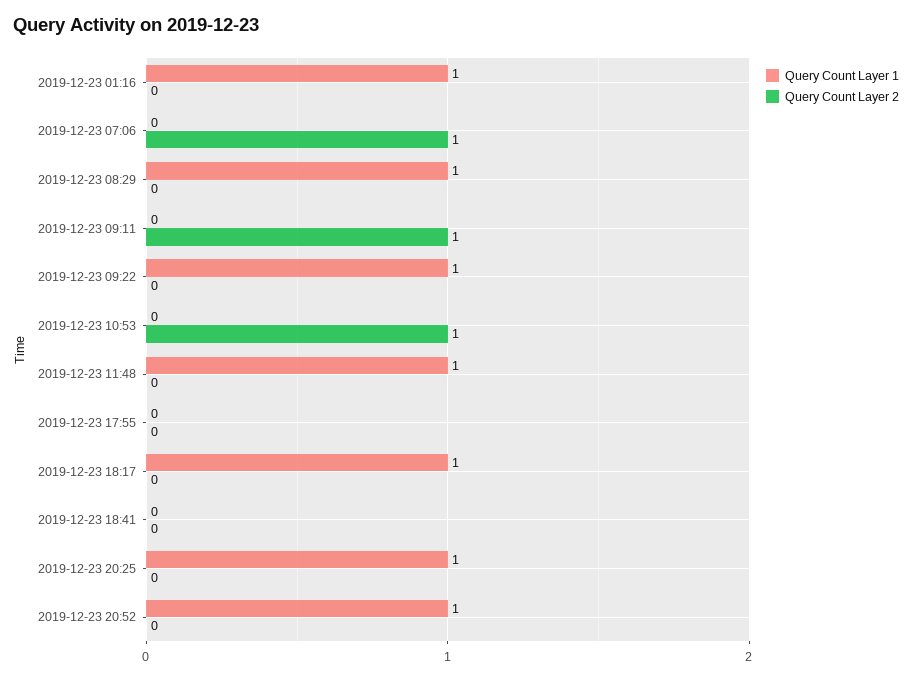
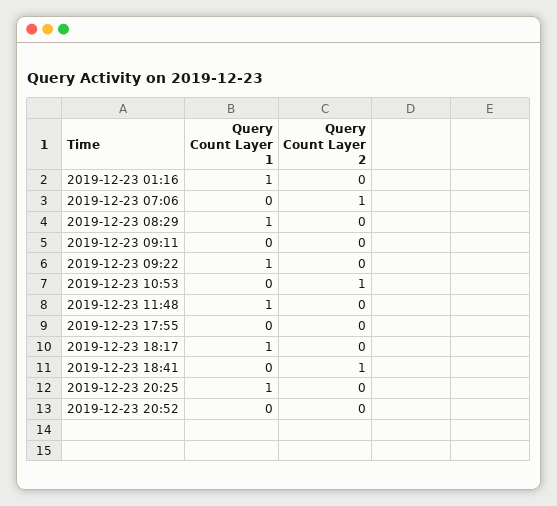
Query Count Layer 2, 2019-12-23 09:11: 1 -> 0
Query Count Layer 2, 2019-12-23 18:41: 0 -> 1
Query Count Layer 1, 2019-12-23 20:52: 1 -> 0

